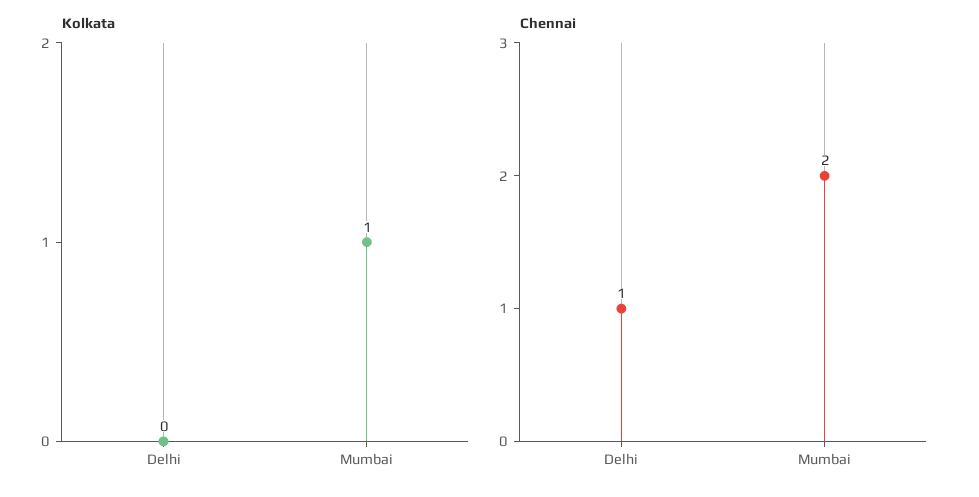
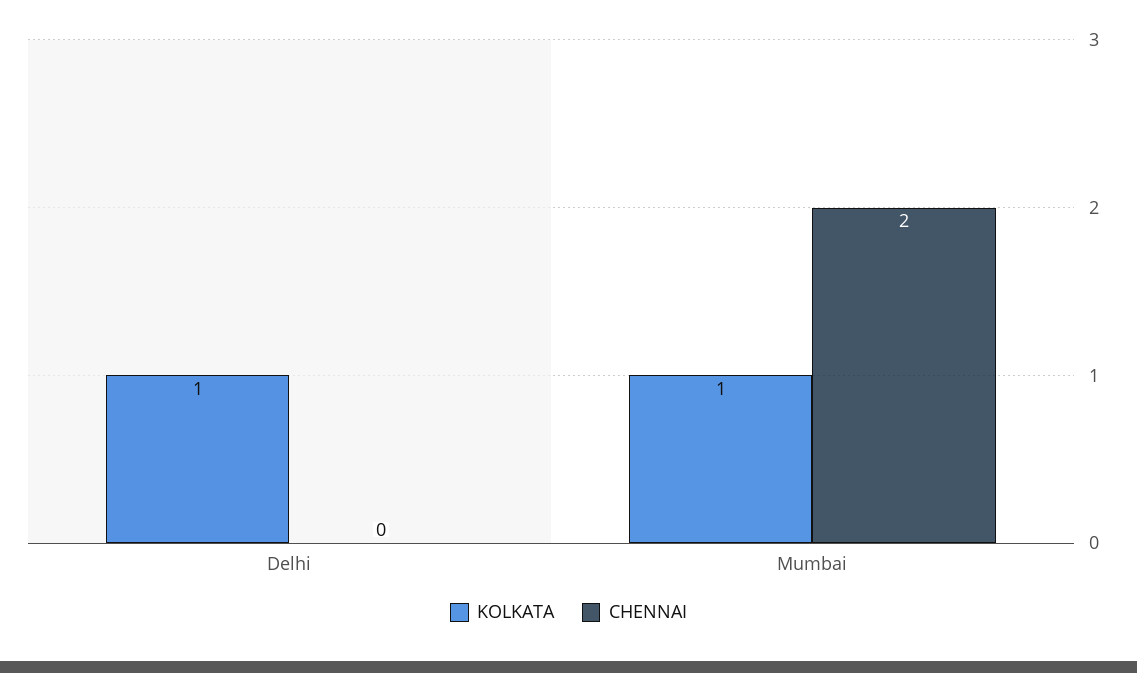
Kolkata, Delhi: 0 -> 1
Chennai, Delhi: 1 -> 0

